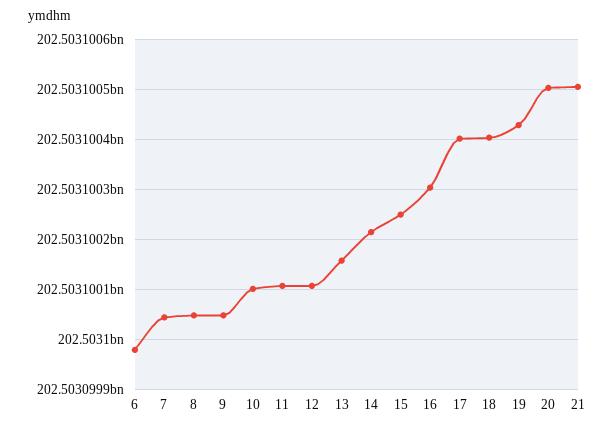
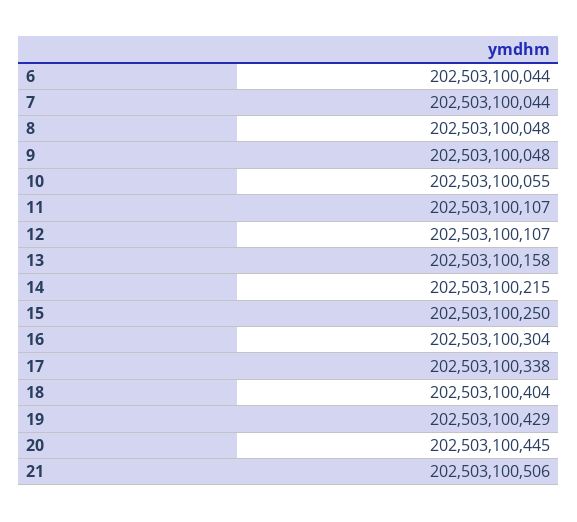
6: 202503099980 -> 202503100044
10: 202503100100 -> 202503100055
17: 202503100400 -> 202503100338
20: 202503100500 -> 202503100445

